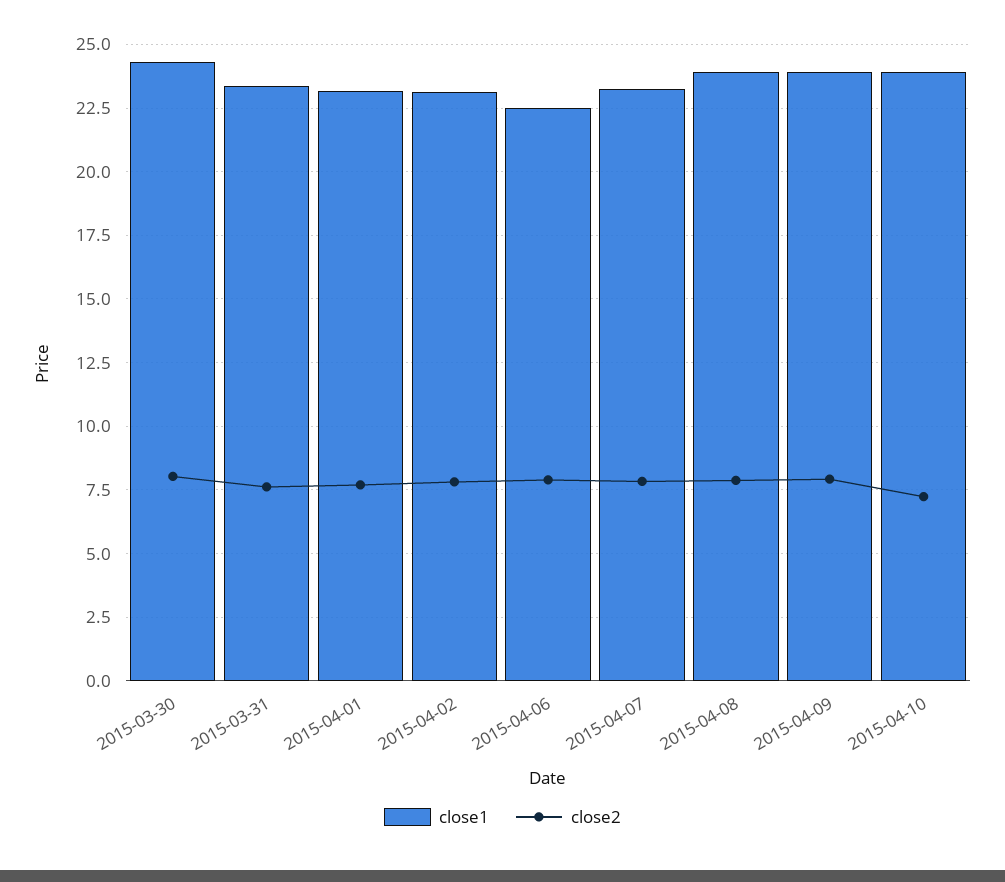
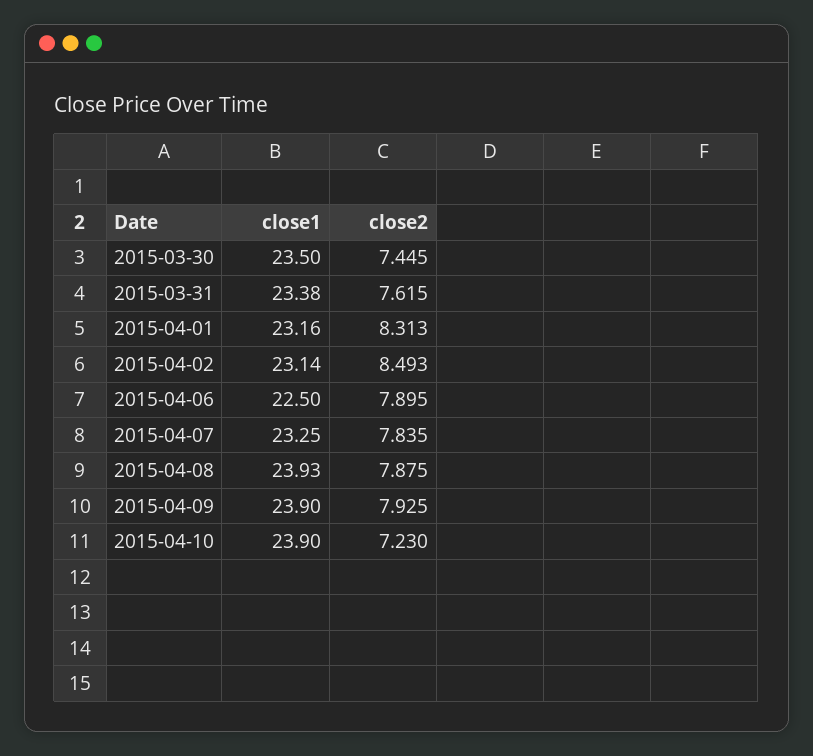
close1, 2015-03-30: 24.25 -> 23.5
close2, 2015-03-30: 8 -> 7.445
close2, 2015-04-01: 7.75 -> 8.313
close2, 2015-04-02: 7.75 -> 8.493

